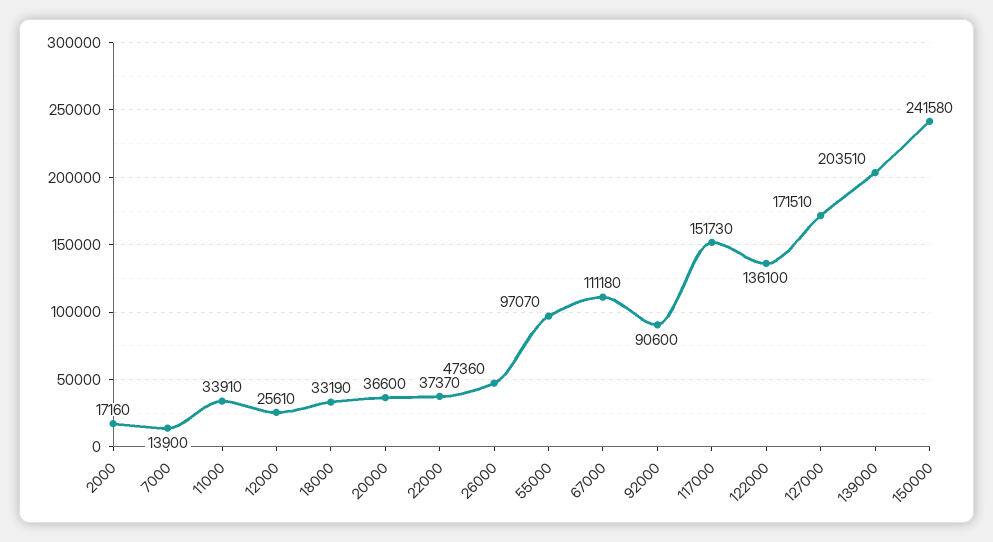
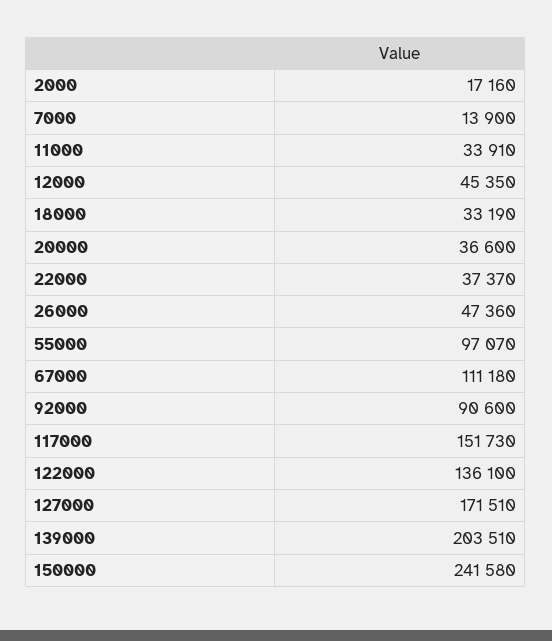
12000: 25610 -> 45350

